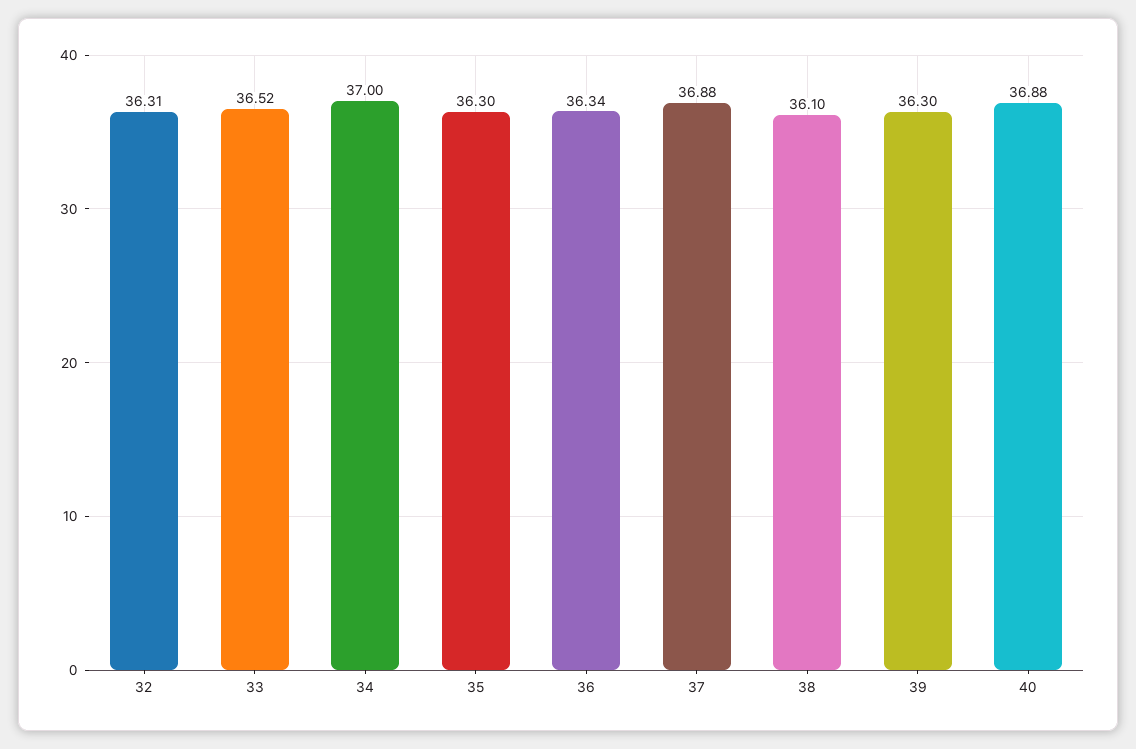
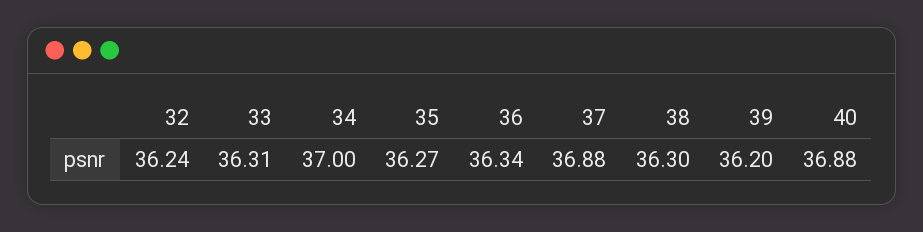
32: 36.31 -> 36.24
33: 36.52 -> 36.31
35: 36.3 -> 36.27
38: 36.1 -> 36.3
39: 36.3 -> 36.2

